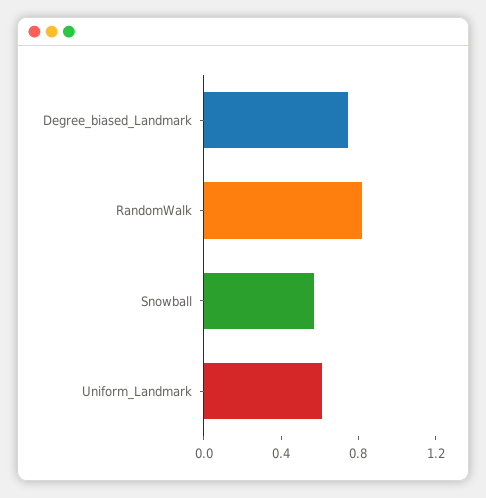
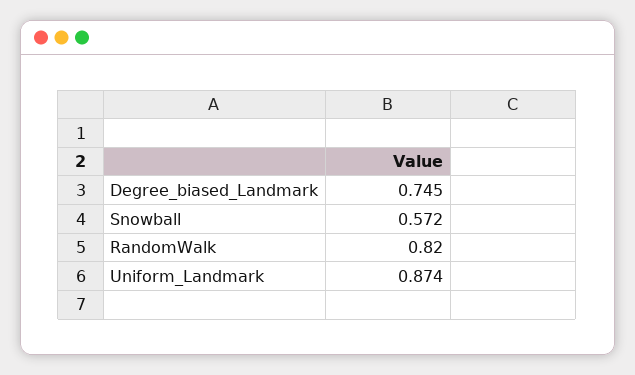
Uniform_Landmark: 0.6 -> 0.874

